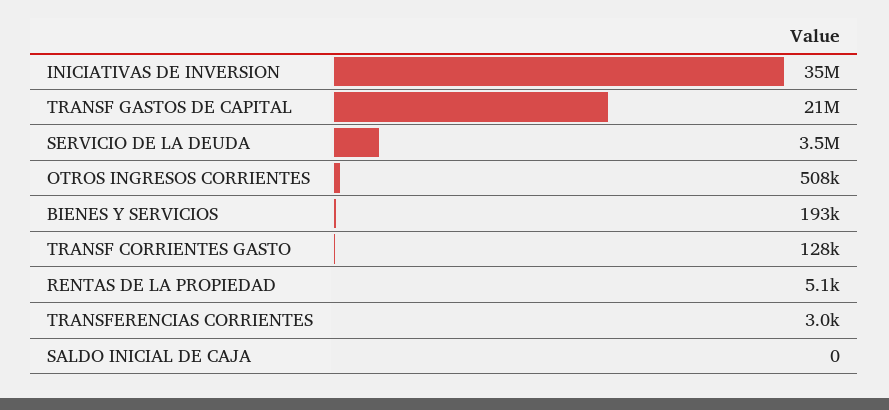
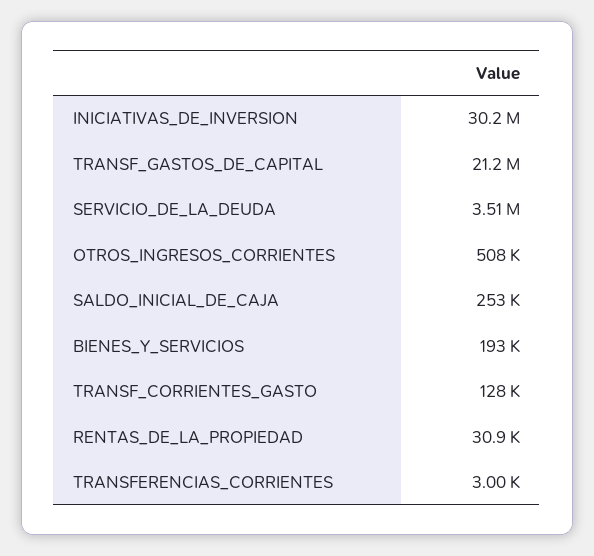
INICIATIVAS DE INVERSION: 35000000 -> 30200000
RENTAS DE LA PROPIEDAD: 5100 -> 30900
SALDO INICIAL DE CAJA: 0 -> 253000

